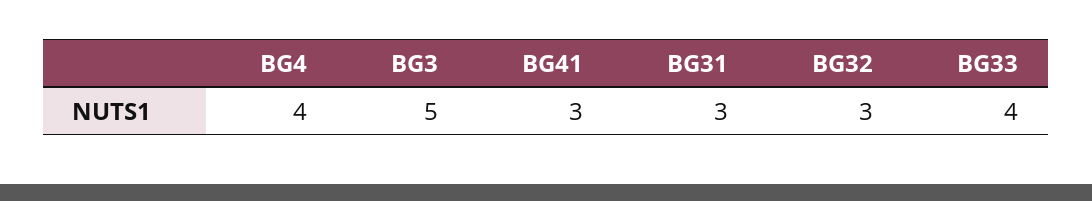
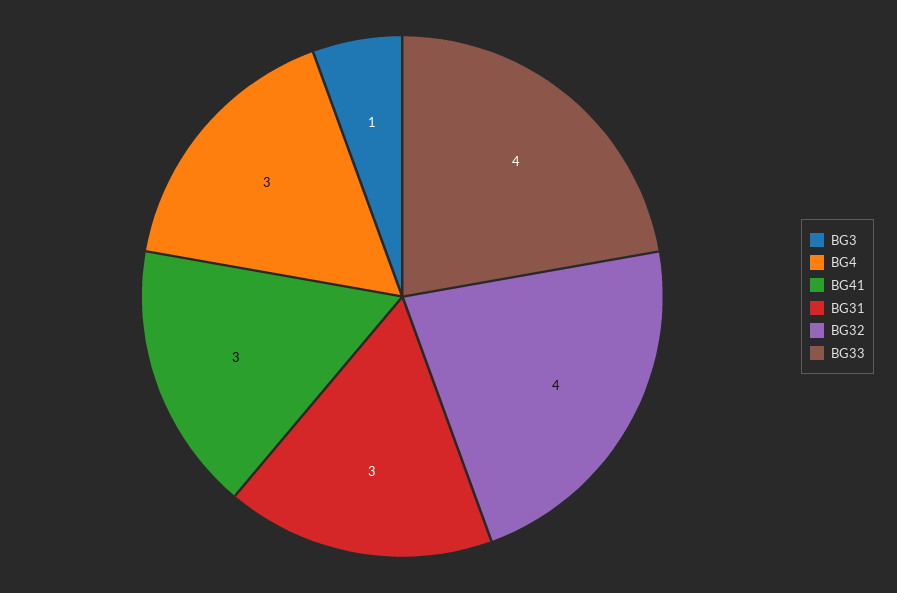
BG4: 4 -> 3
BG3: 5 -> 1
BG32: 3 -> 4

